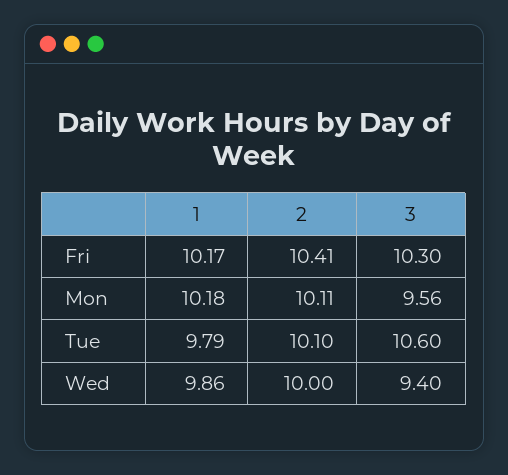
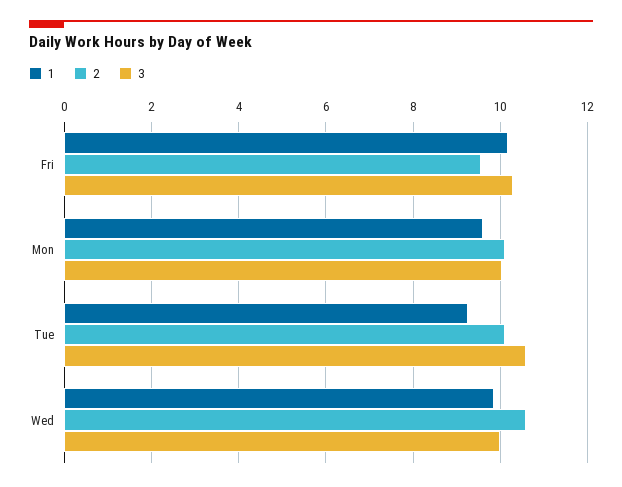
2, Fri: 10.41 -> 9.6
1, Mon: 10.18 -> 9.6
3, Mon: 9.56 -> 10
1, Tue: 9.79 -> 9.2
2, Wed: 10 -> 10.6
3, Wed: 9.4 -> 10

